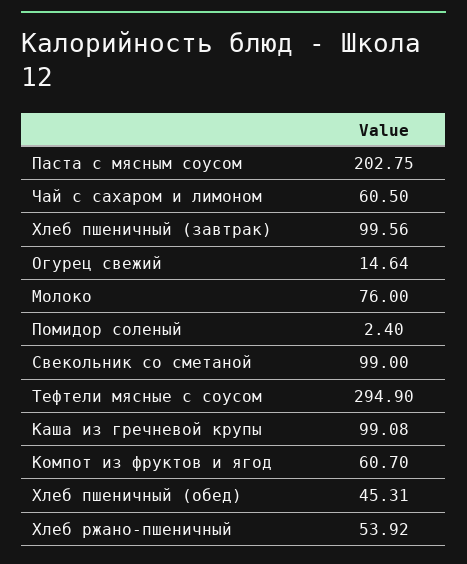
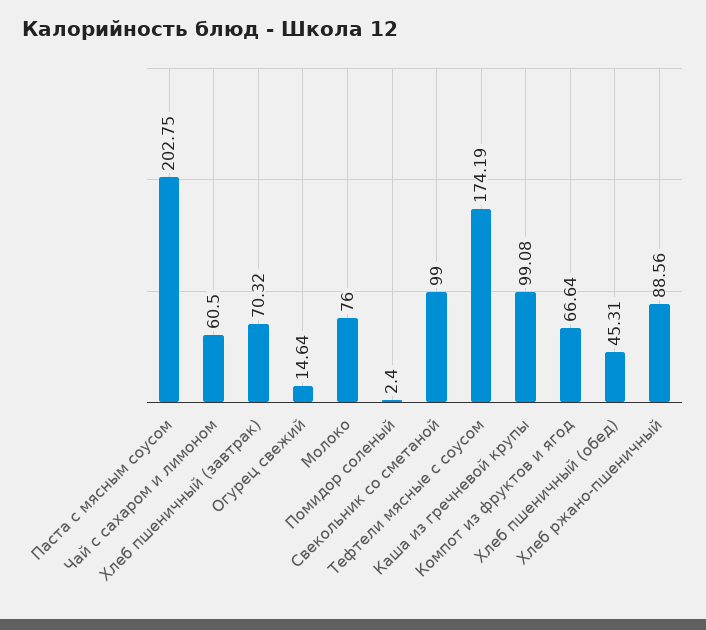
Хлеб пшеничный (завтрак): 99.56 -> 70.32
Тефтели мясные с соусом: 294.9 -> 174.19
Компот из фруктов и ягод: 60.7 -> 66.64
Хлеб ржано-пшеничный: 53.92 -> 88.56

